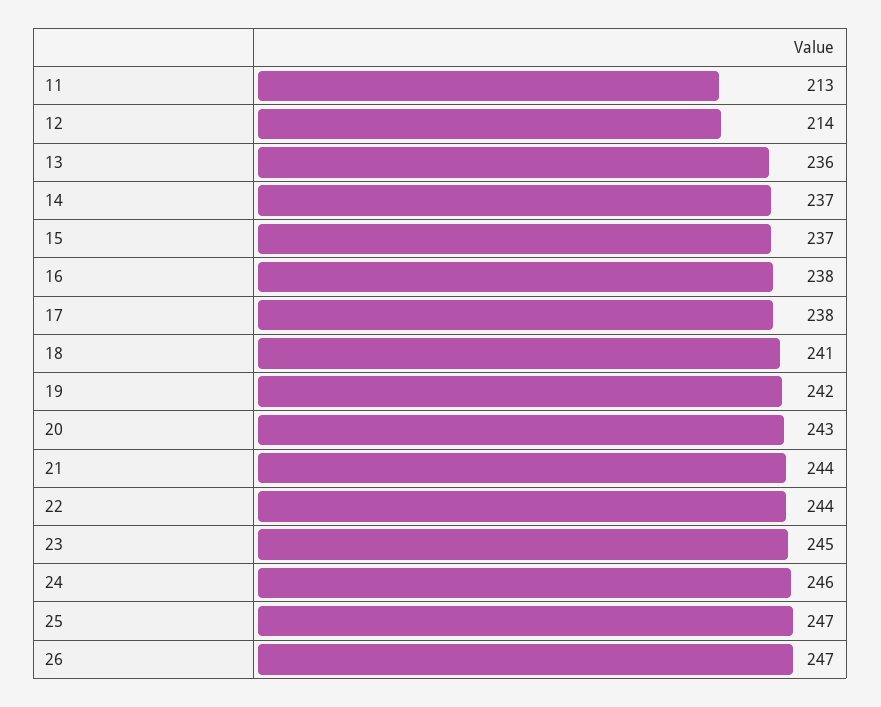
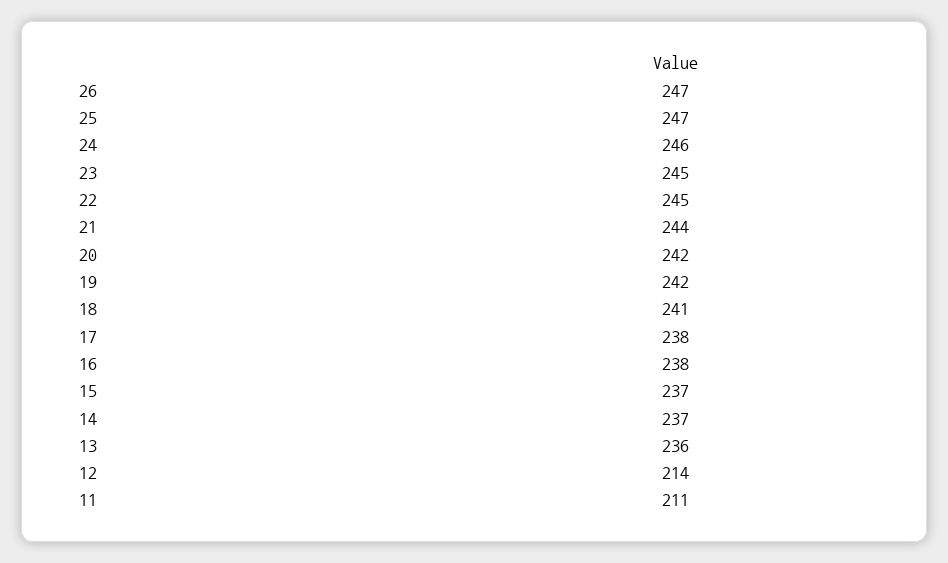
11: 213 -> 211
20: 243 -> 242
22: 244 -> 245

